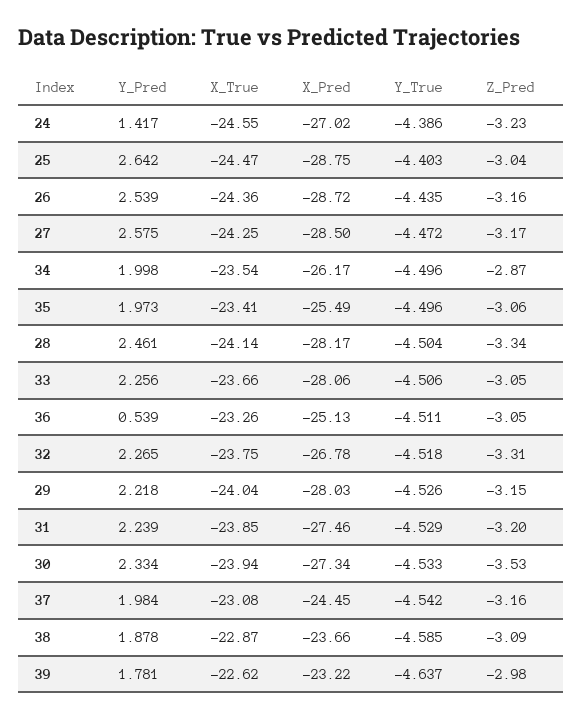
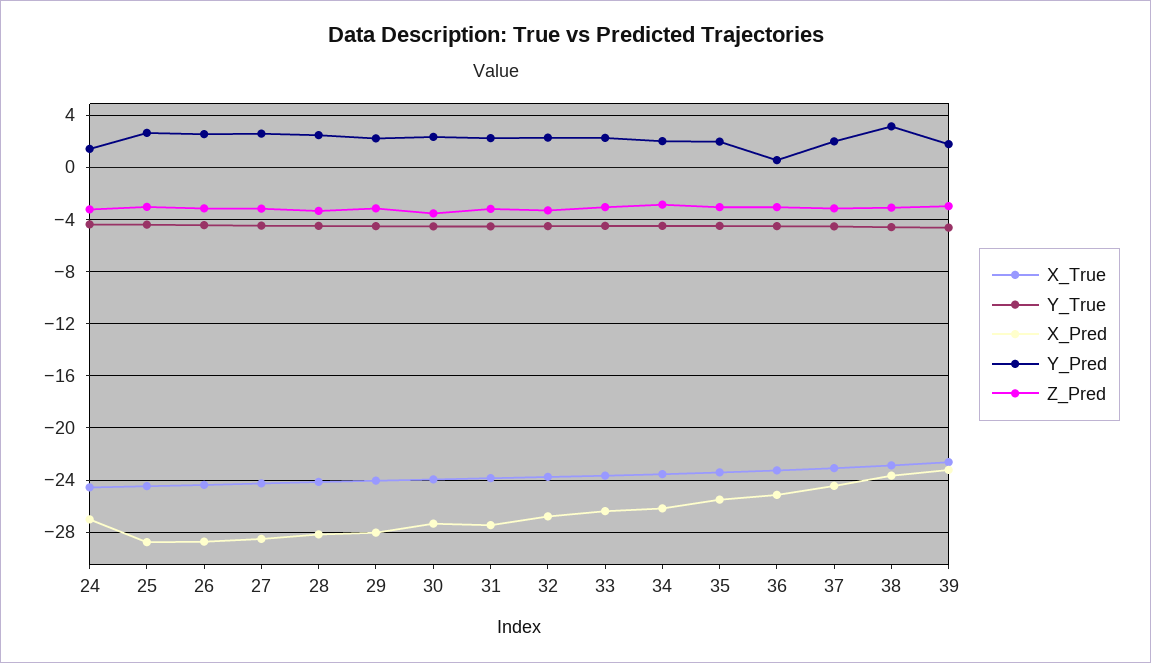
X_Pred, 33: -28.06 -> -26.5
Y_Pred, 38: 1.878 -> 3

